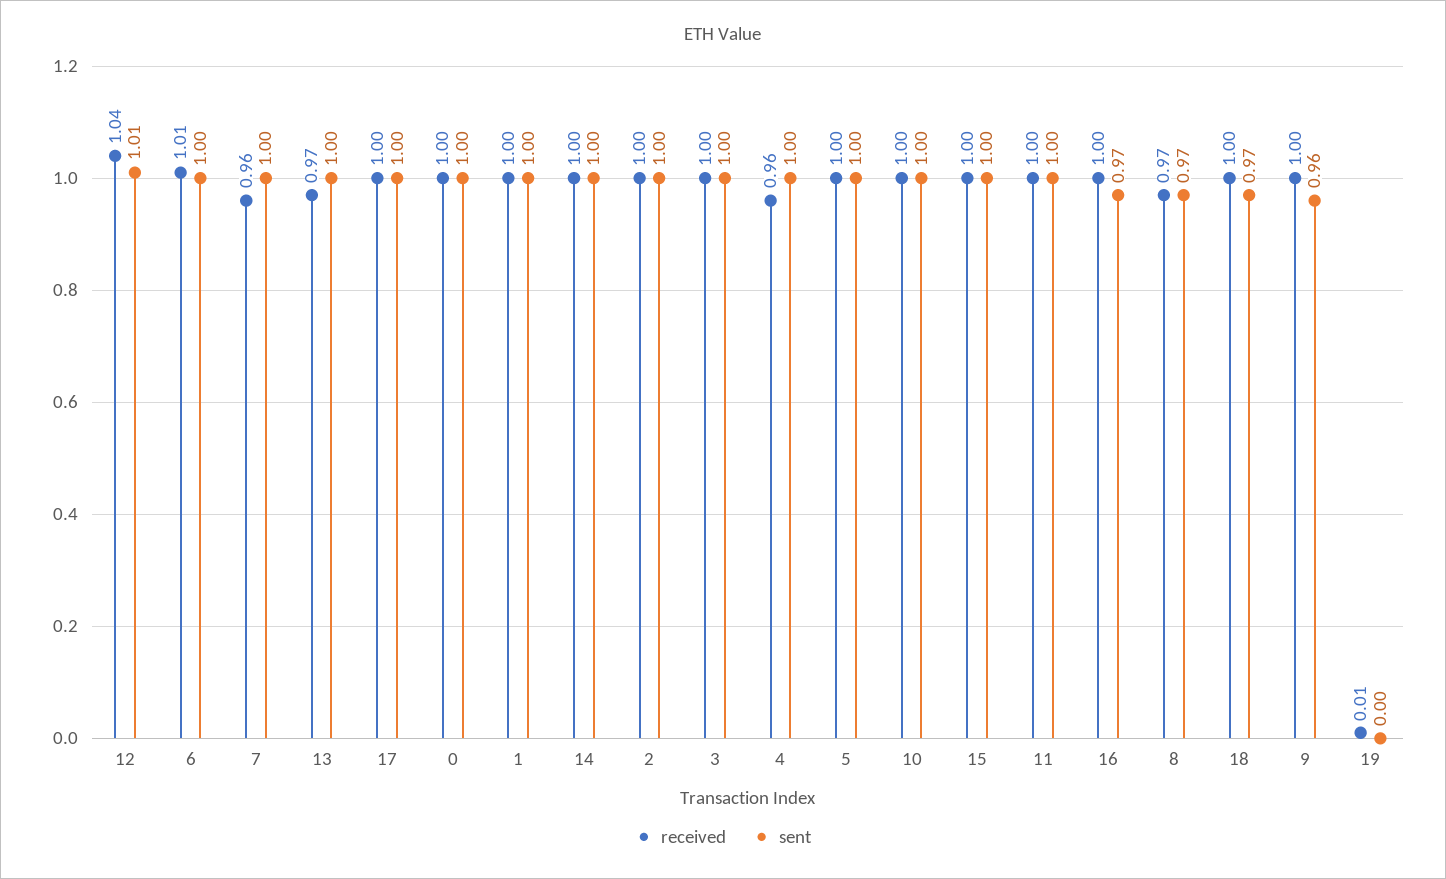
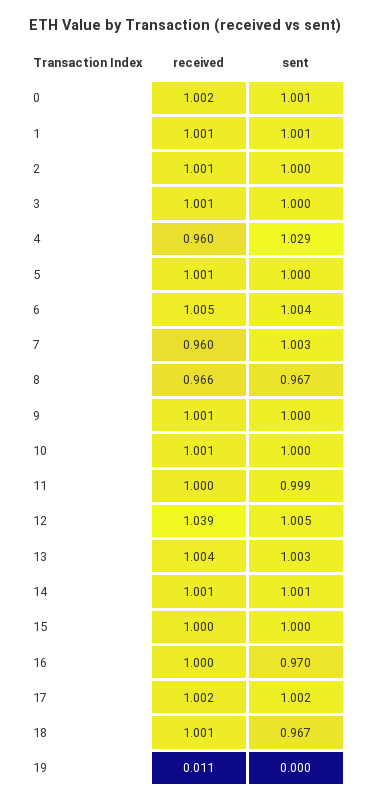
received, 13: 0.97 -> 1.004
sent, 4: 1 -> 1.029
sent, 9: 0.96 -> 1

